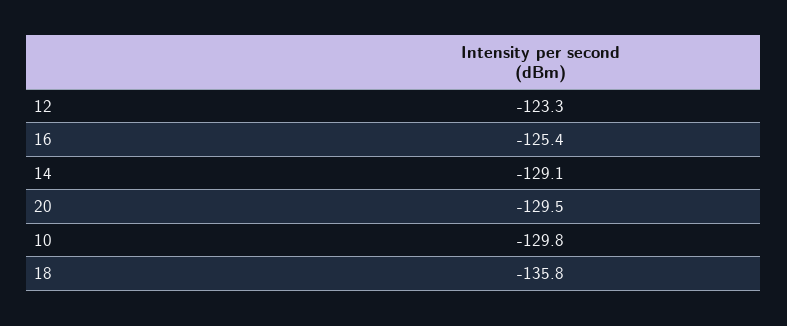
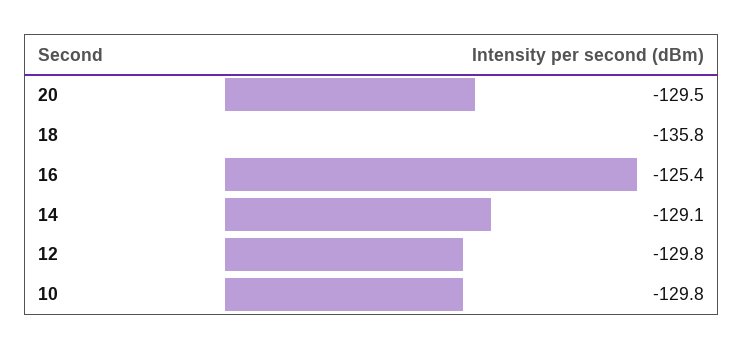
12: -123.3 -> -129.8

